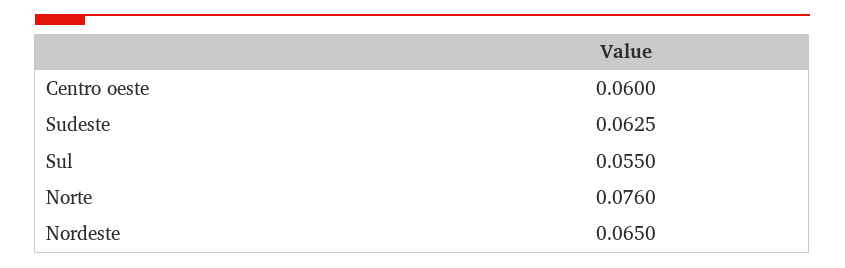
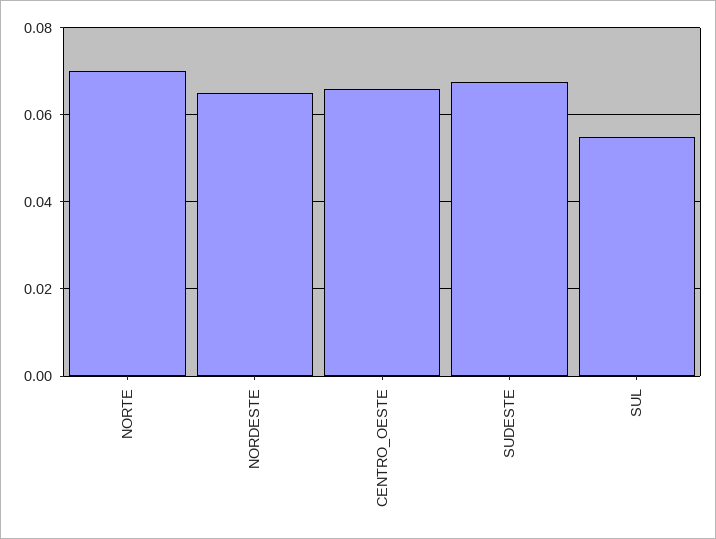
Centro oeste: 0.06 -> 0.066
Sudeste: 0.0625 -> 0.068
Norte: 0.076 -> 0.07

